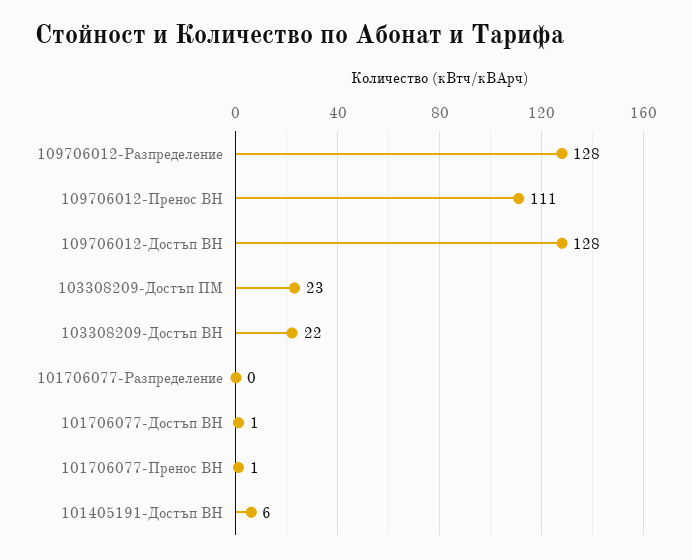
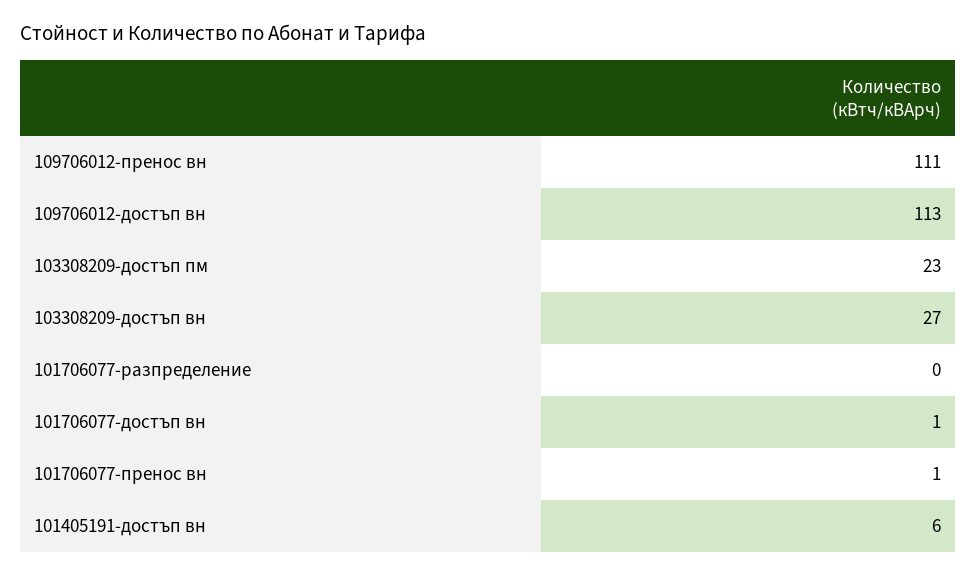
109706012-Разпределение: 128 -> none
109706012-Достъп ВН: 128 -> 113
103308209-Достъп ВН: 22 -> 27

